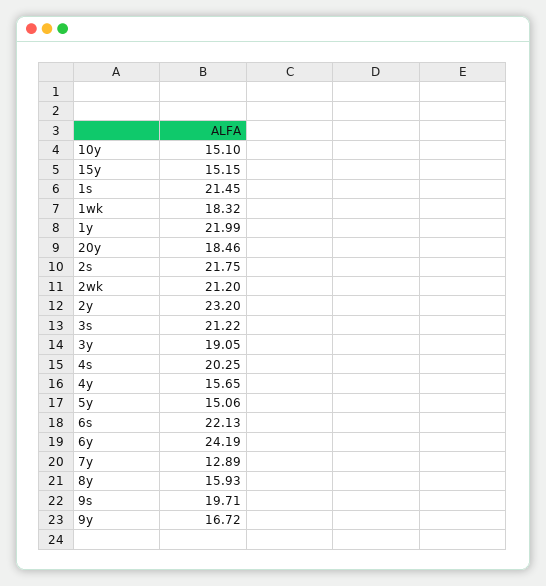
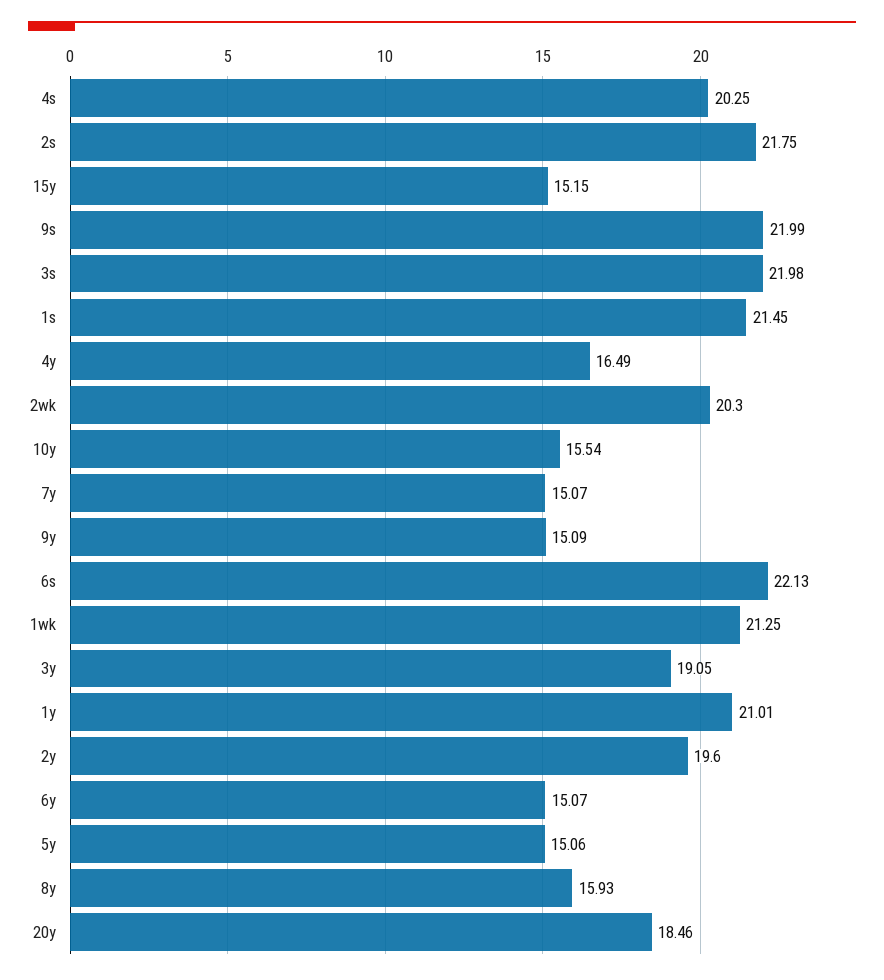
10y: 15.1 -> 15.54
1wk: 18.32 -> 21.25
1y: 21.99 -> 21.01
2wk: 21.2 -> 20.3
2y: 23.2 -> 19.6
3s: 21.22 -> 21.98
4y: 15.65 -> 16.49
6y: 24.19 -> 15.07
7y: 12.89 -> 15.07
9s: 19.71 -> 21.99
9y: 16.72 -> 15.09

